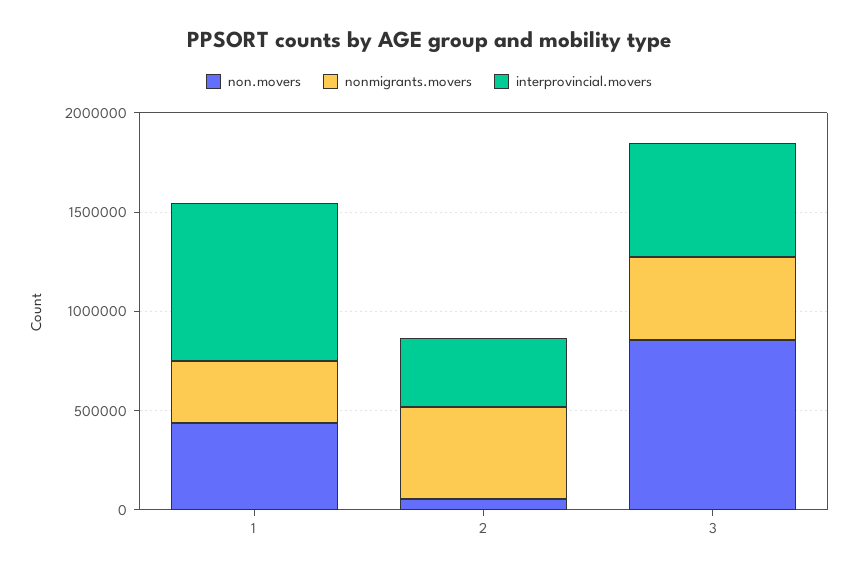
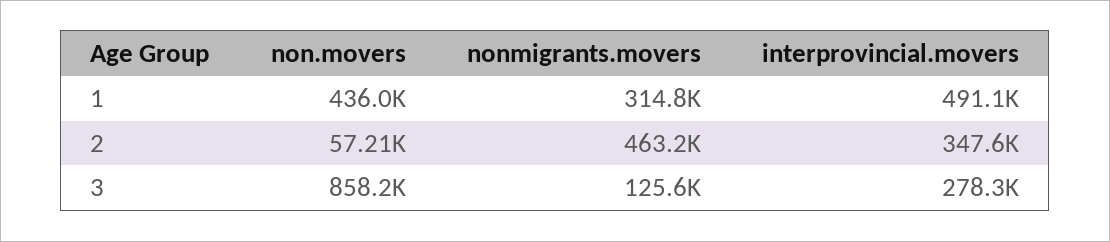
interprovincial.movers, 1: 800000 -> 491100
nonmigrants.movers, 3: 400000 -> 125600
interprovincial.movers, 3: 600000 -> 278300

